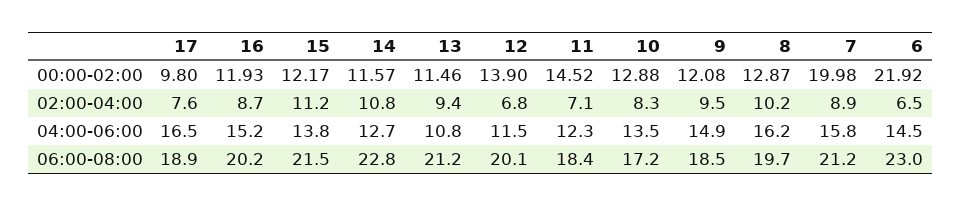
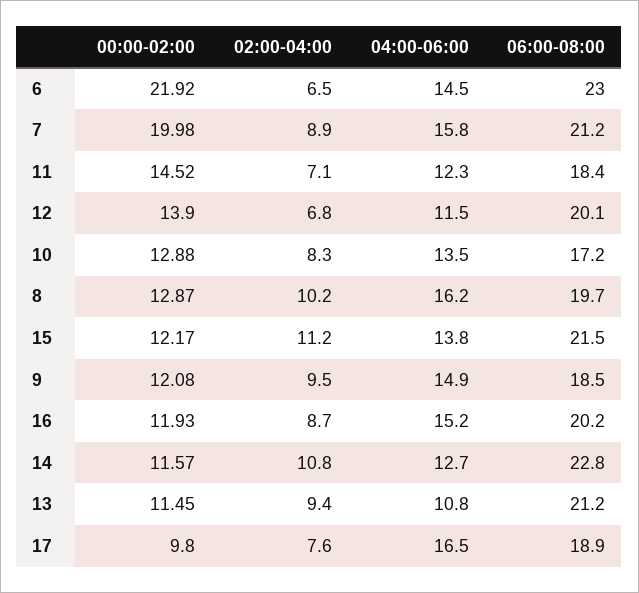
13, 00:00-02:00: 11.46 -> 11.45

